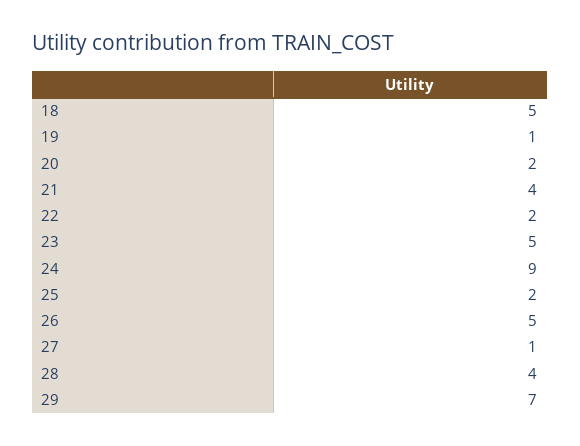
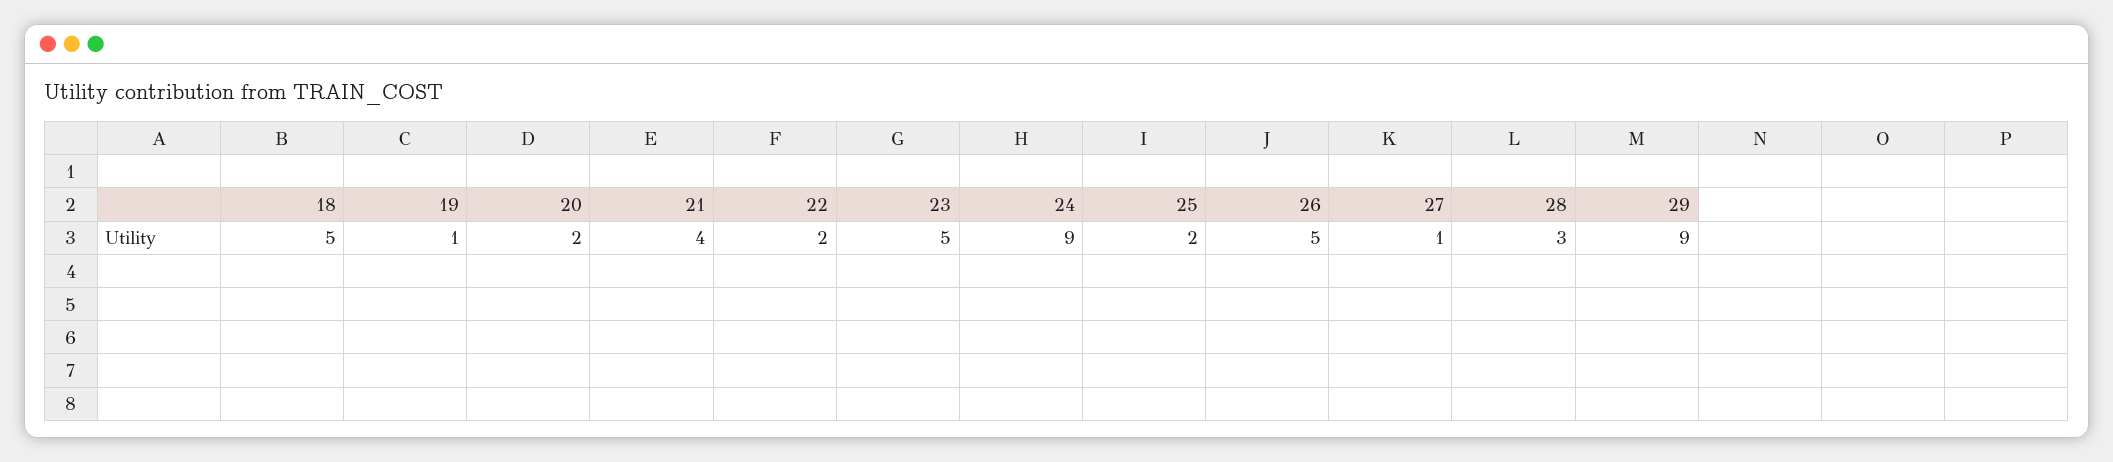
28: 4 -> 3
29: 7 -> 9

